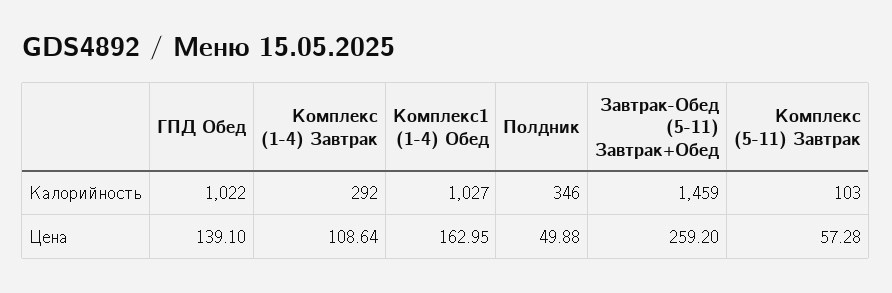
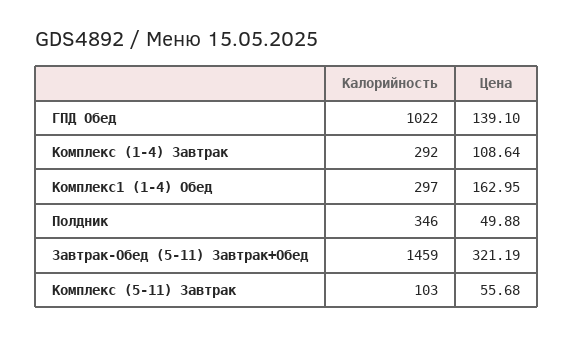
Комплекс1 (1-4) Обед, Калорийность: 1027 -> 297
Завтрак-Обед (5-11) Завтрак+Обед, Цена: 259.2 -> 321.19
Комплекс (5-11) Завтрак, Цена: 57.28 -> 55.68

